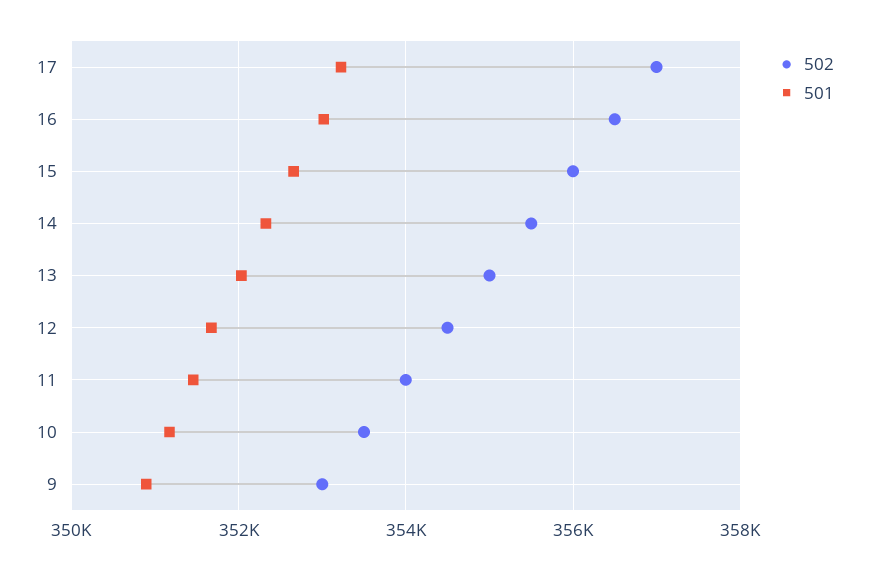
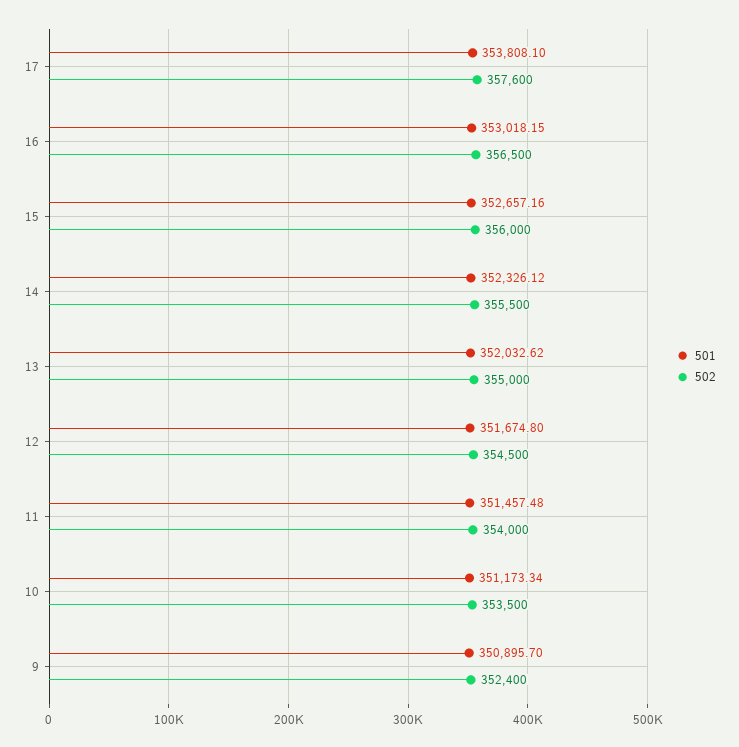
502, 17: 357000 -> 357600
501, 17: 353200 -> 353808.1
502, 9: 353000 -> 352400

